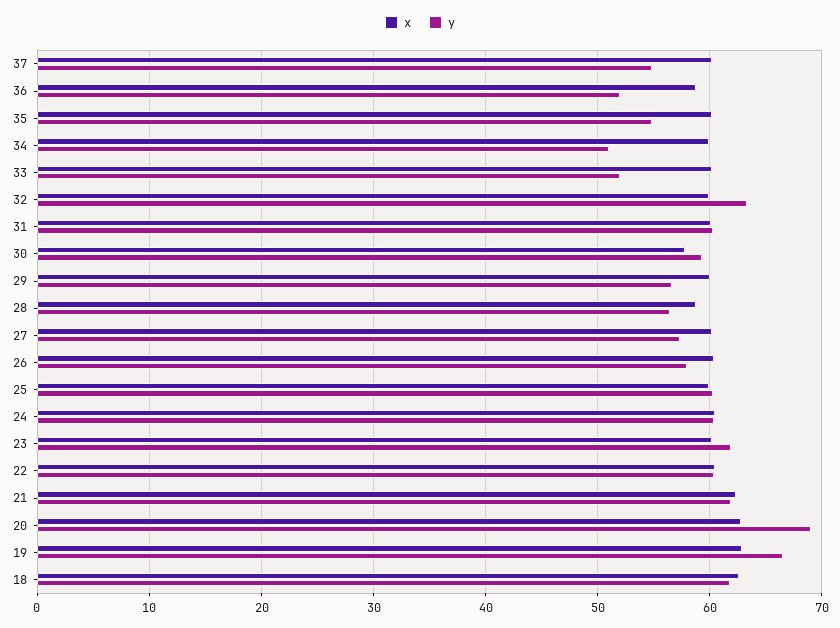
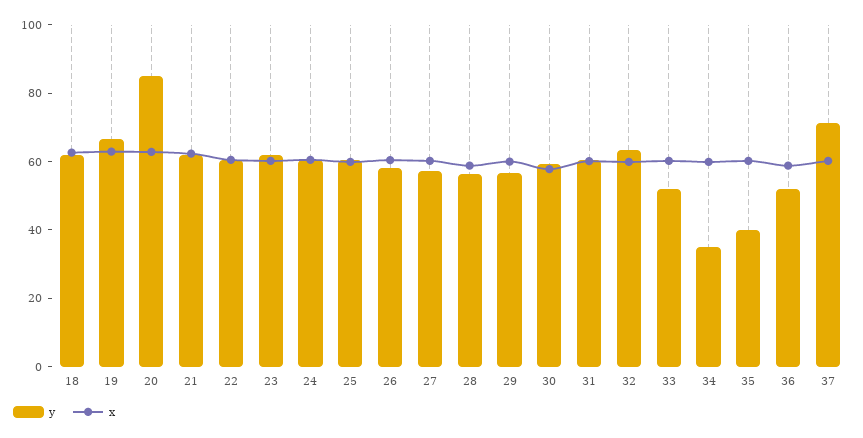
y, 37: 55 -> 70
y, 35: 55 -> 40
y, 34: 51 -> 35
y, 20: 69 -> 85

